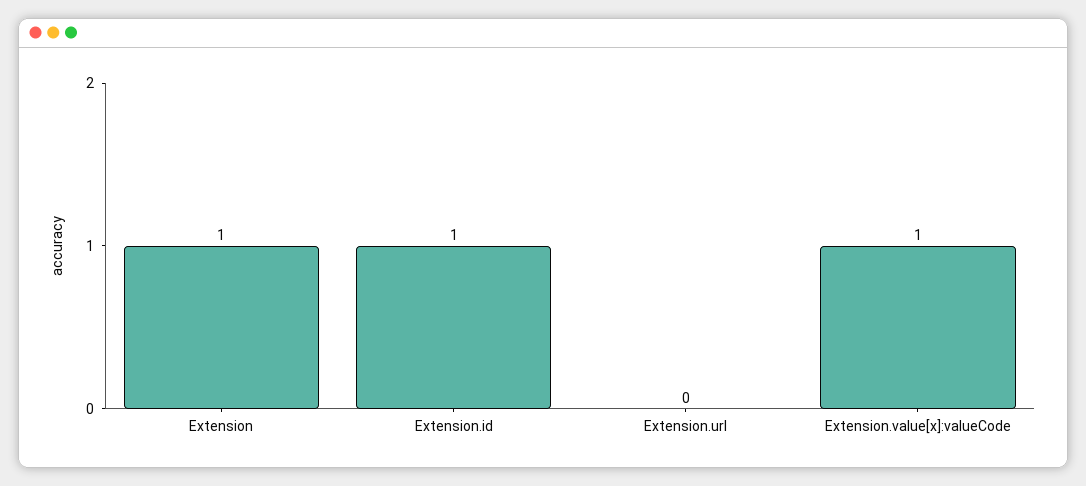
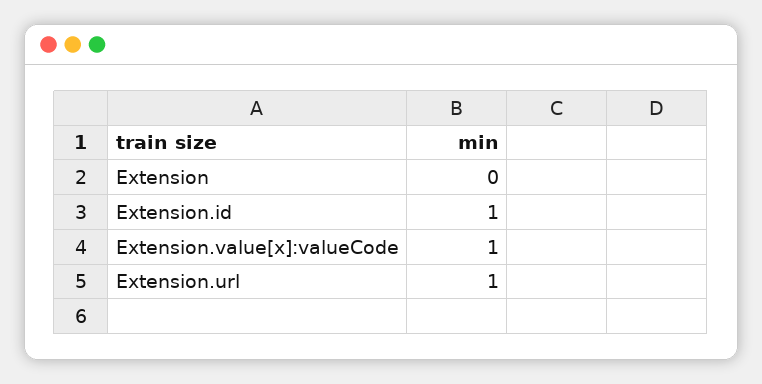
Extension: 1 -> 0
Extension.url: 0 -> 1

